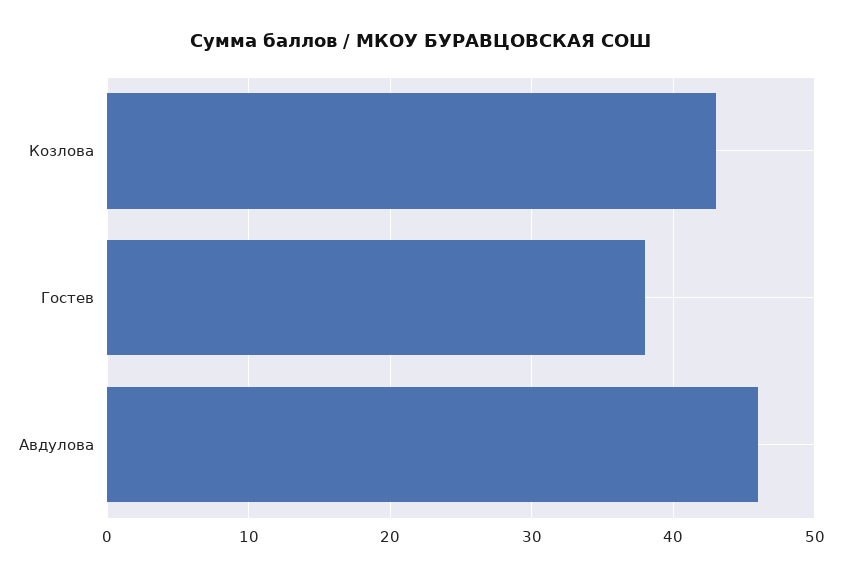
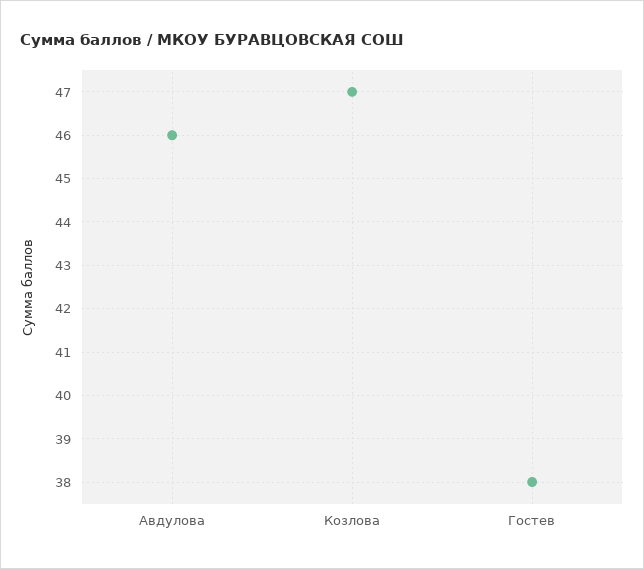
Козлова: 43 -> 47

